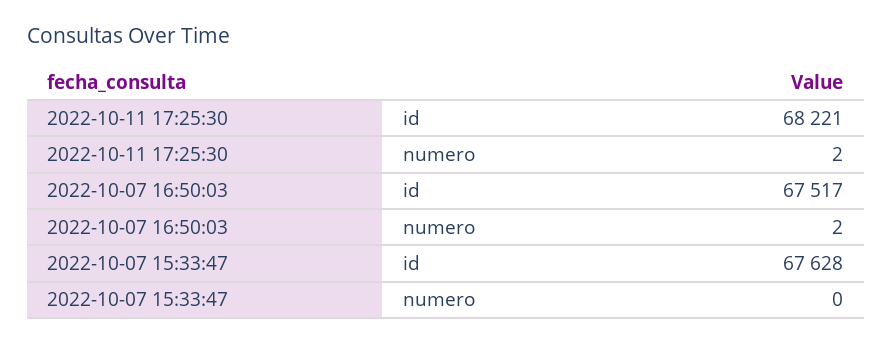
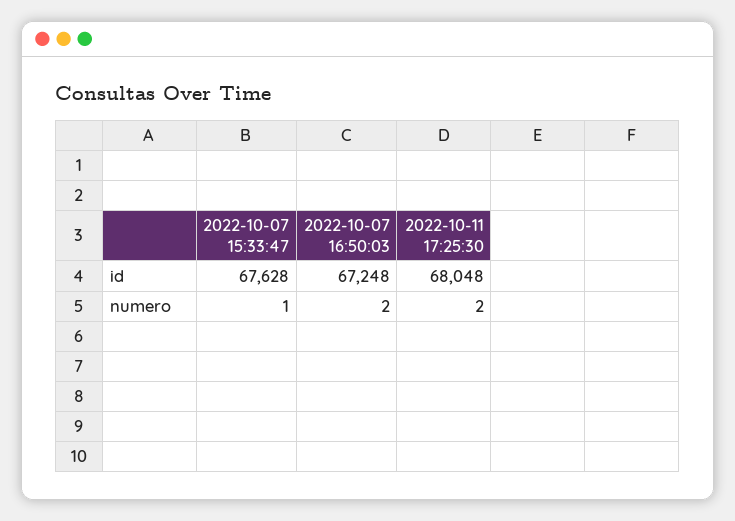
2022-10-11 17:25:30, id: 68221 -> 68048
2022-10-07 16:50:03, id: 67517 -> 67248
2022-10-07 15:33:47, numero: 0 -> 1

